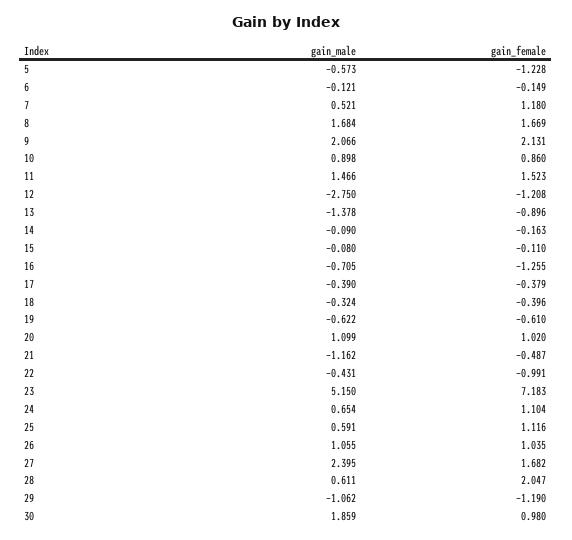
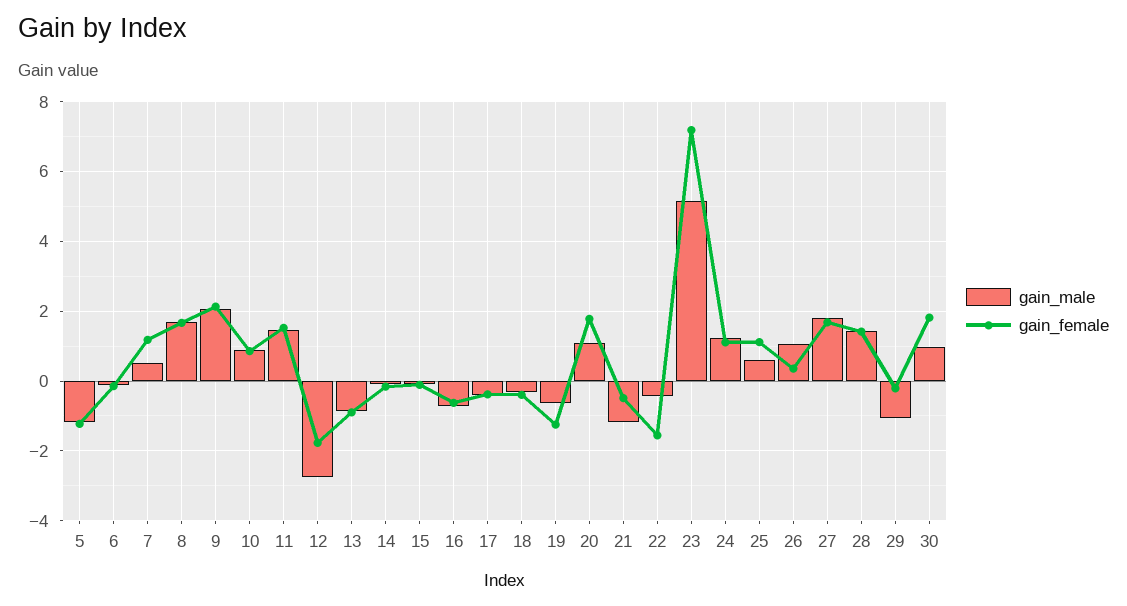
gain_male, 5: -0.573 -> -1.2
gain_female, 12: -1.208 -> -1.8
gain_male, 13: -1.378 -> -0.8
gain_female, 16: -1.255 -> -0.6
gain_female, 19: -0.61 -> -1.2
gain_female, 20: 1.02 -> 1.8
gain_female, 22: -0.991 -> -1.6
gain_male, 24: 0.654 -> 1.2
gain_female, 26: 1.035 -> 0.4
gain_male, 27: 2.395 -> 1.8
gain_male, 28: 0.611 -> 1.4
gain_female, 28: 2.047 -> 1.4
gain_female, 29: -1.19 -> -0.2
gain_male, 30: 1.859 -> 1
gain_female, 30: 0.98 -> 1.8

